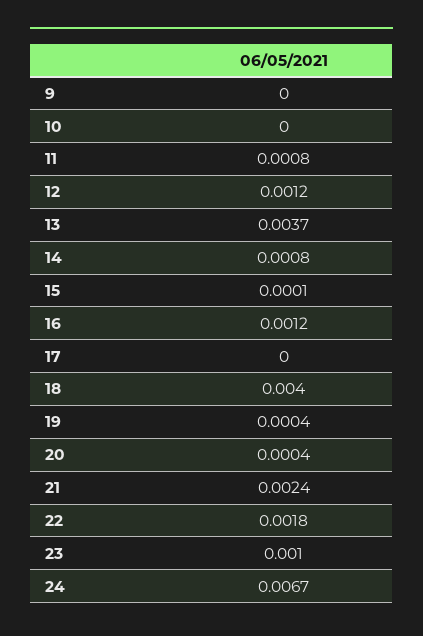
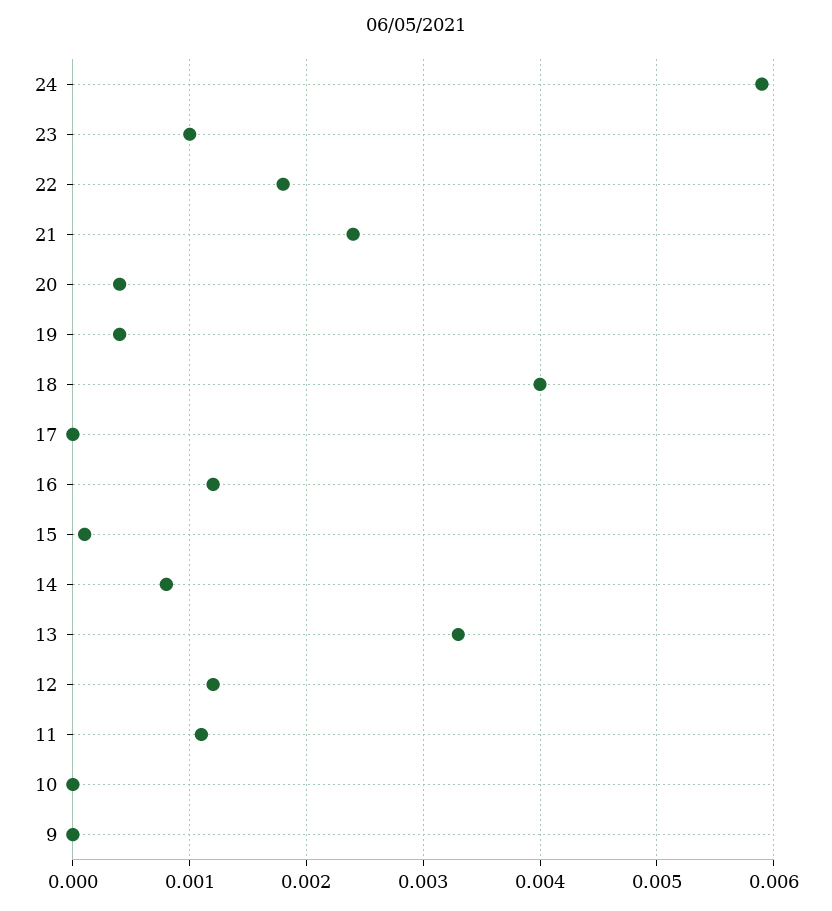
11: 0.0008 -> 0.0011
13: 0.0037 -> 0.0033
24: 0.0067 -> 0.0059

